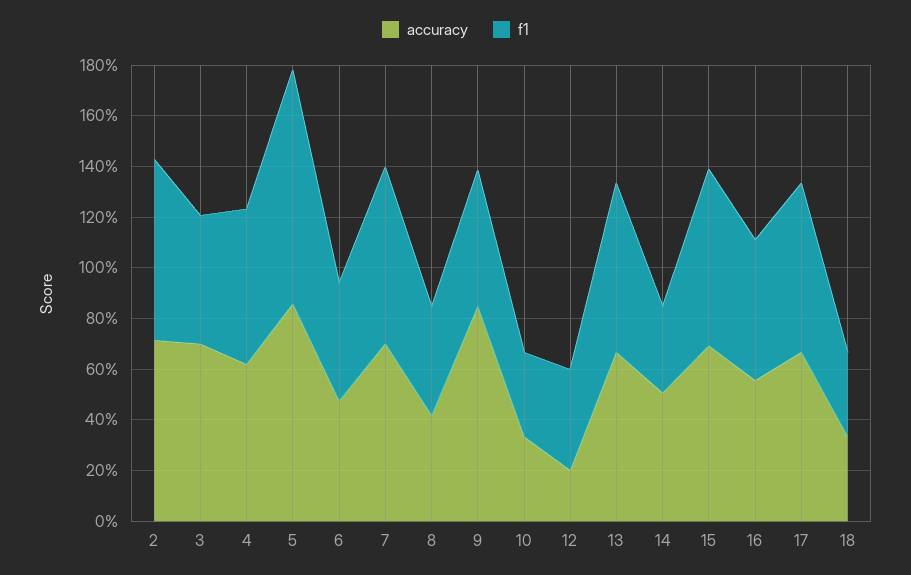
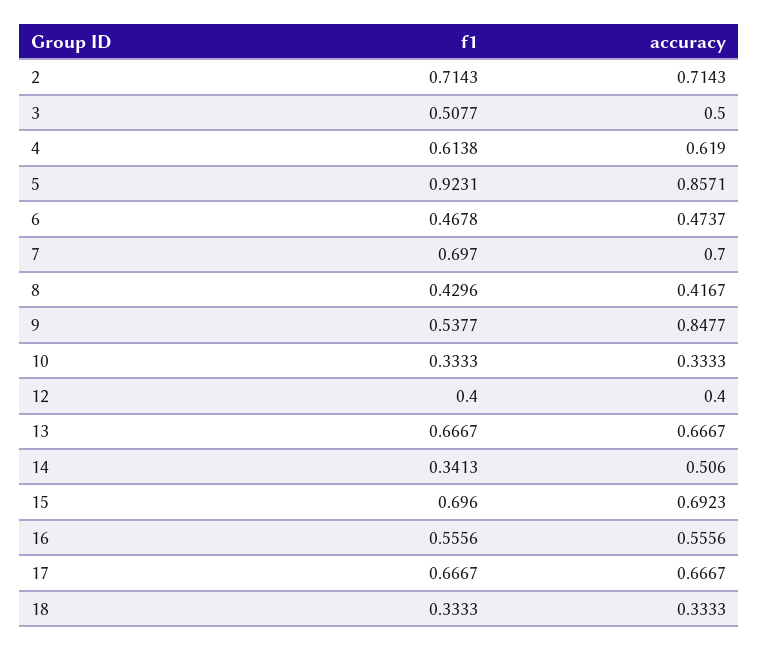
accuracy, 3: 0.7 -> 0.5
accuracy, 12: 0.2 -> 0.4

